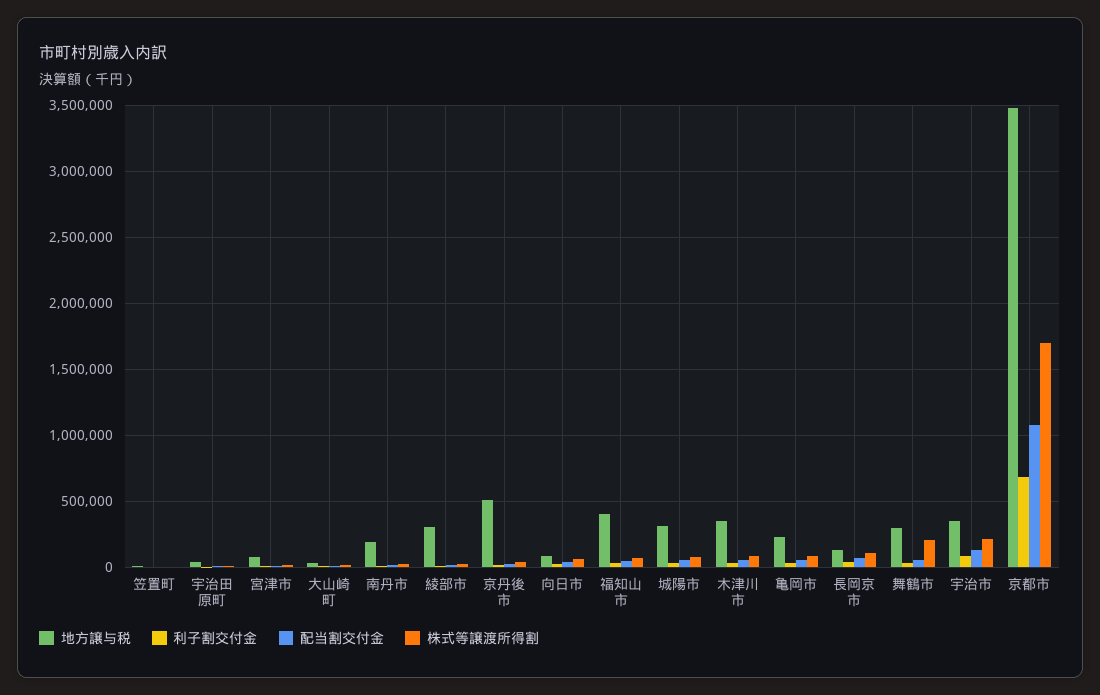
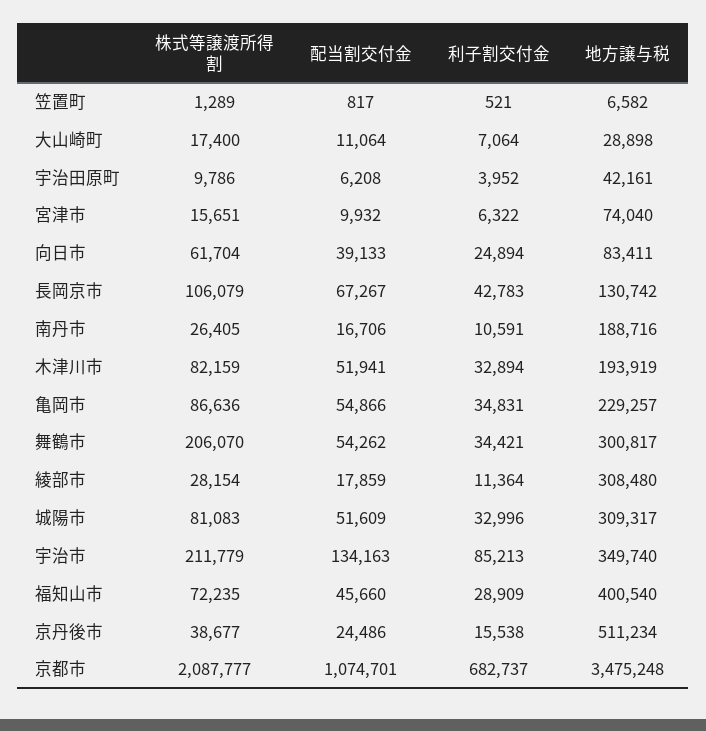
地方譲与税, 木津川市: 350000 -> 193919
株式等譲渡所得割, 京都市: 1700000 -> 2087777

